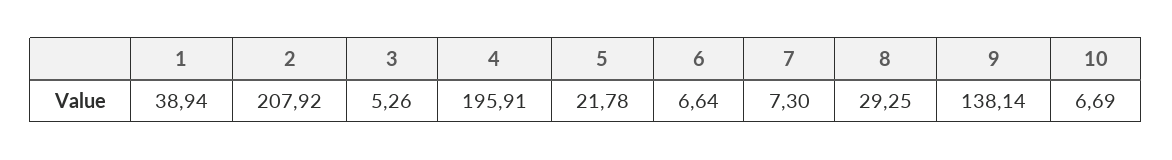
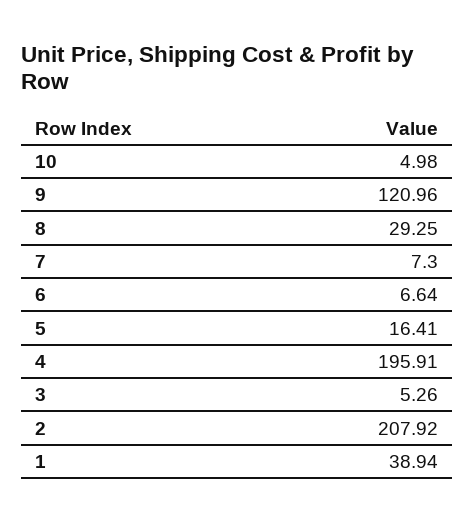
5: 21.78 -> 16.41
9: 138.14 -> 120.96
10: 6.69 -> 4.98

